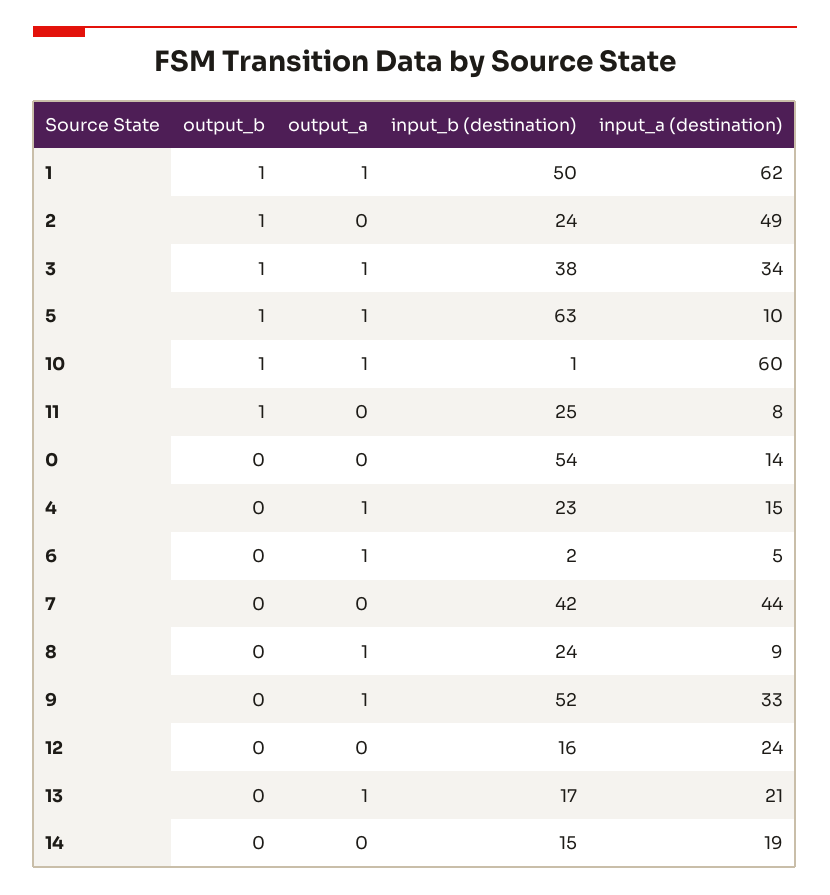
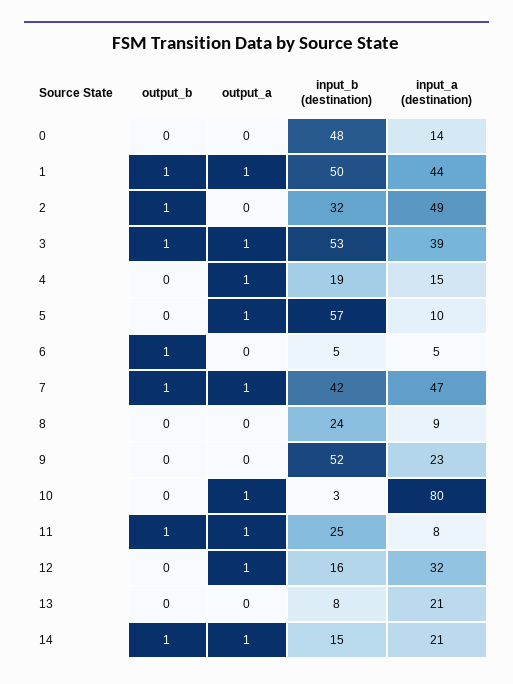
input_a (destination), 1: 62 -> 44
input_b (destination), 2: 24 -> 32
input_b (destination), 3: 38 -> 53
input_a (destination), 3: 34 -> 39
output_b, 5: 1 -> 0
input_b (destination), 5: 63 -> 57
output_b, 10: 1 -> 0
input_b (destination), 10: 1 -> 3
input_a (destination), 10: 60 -> 80
output_a, 11: 0 -> 1
input_b (destination), 0: 54 -> 48
input_b (destination), 4: 23 -> 19
output_b, 6: 0 -> 1
output_a, 6: 1 -> 0
input_b (destination), 6: 2 -> 5
output_b, 7: 0 -> 1
output_a, 7: 0 -> 1
input_a (destination), 7: 44 -> 47
output_a, 8: 1 -> 0
output_a, 9: 1 -> 0
input_a (destination), 9: 33 -> 23
output_a, 12: 0 -> 1
input_a (destination), 12: 24 -> 32
output_a, 13: 1 -> 0
input_b (destination), 13: 17 -> 8
output_b, 14: 0 -> 1
output_a, 14: 0 -> 1
input_a (destination), 14: 19 -> 21

